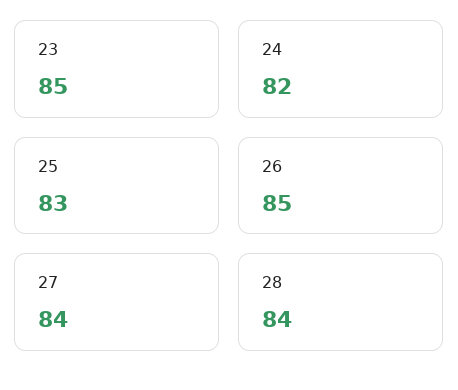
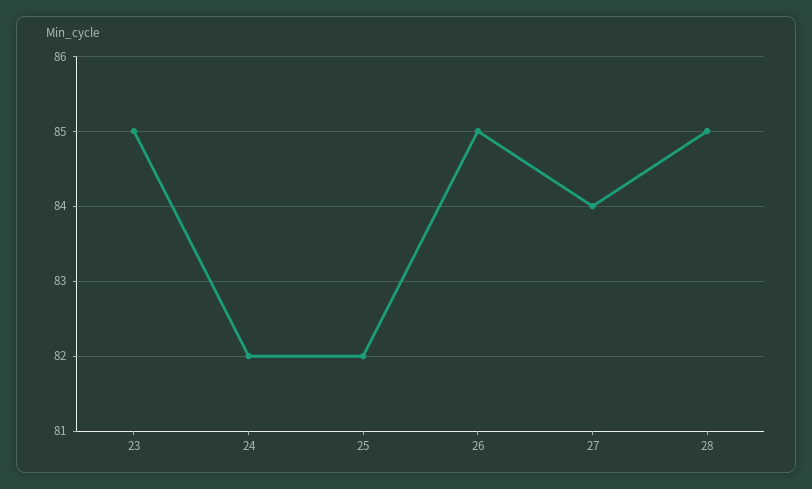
25: 83 -> 82
28: 84 -> 85

